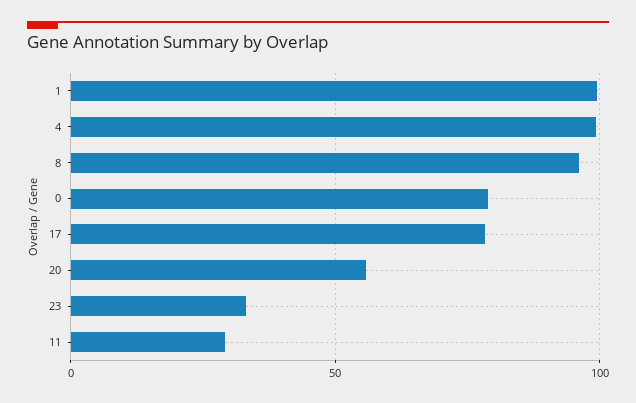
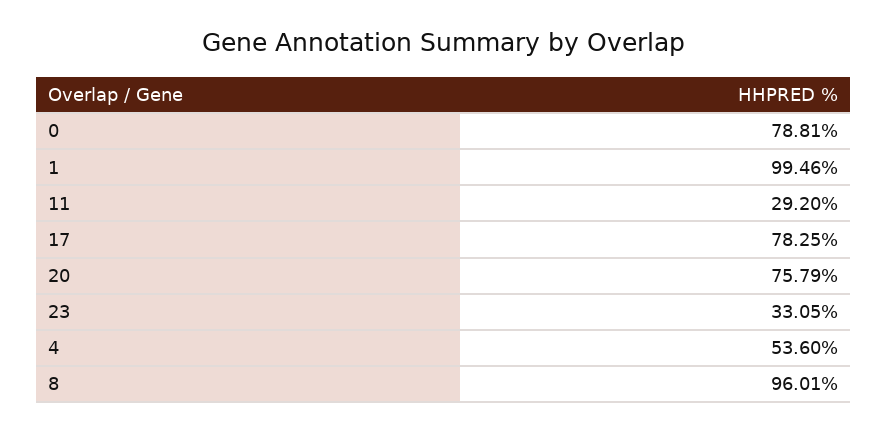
4: 100 -> 53.6
20: 55 -> 75.79

